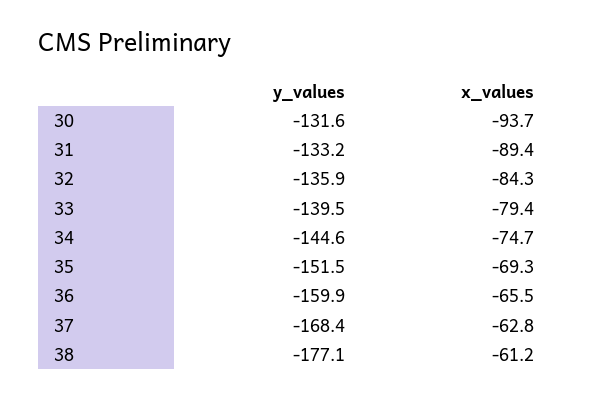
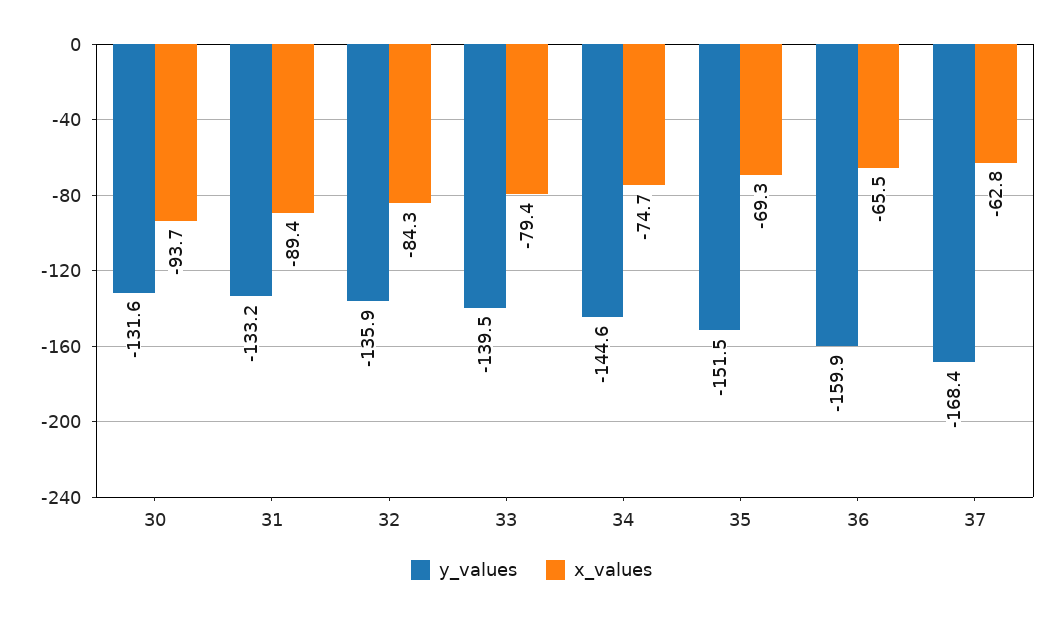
y_values, 38: -177.1 -> none
x_values, 38: -61.2 -> none

